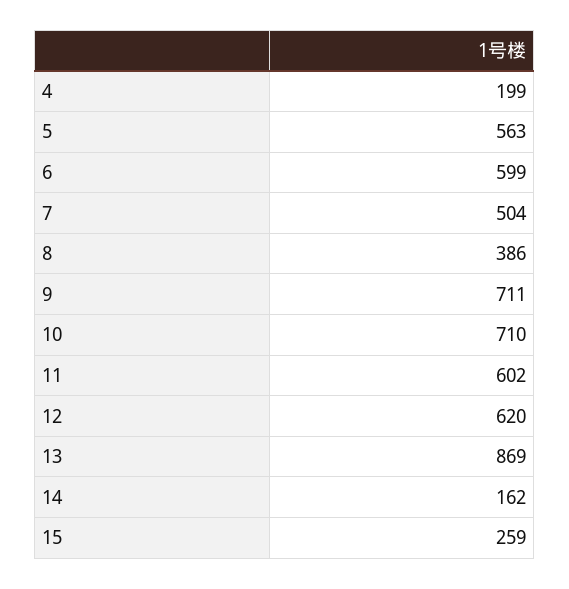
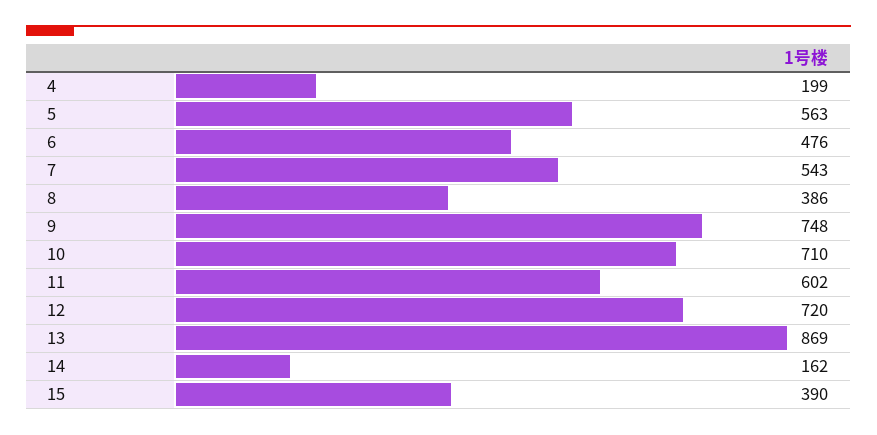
6: 599 -> 476
7: 504 -> 543
9: 711 -> 748
12: 620 -> 720
15: 259 -> 390

